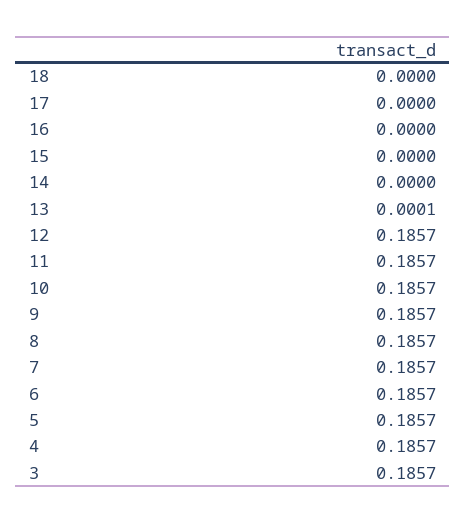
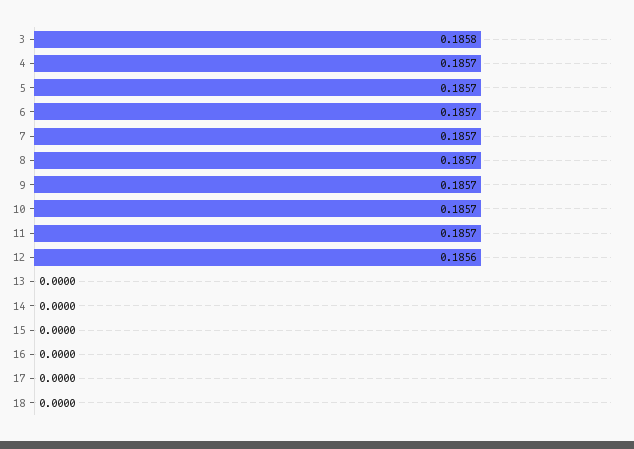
13: 0.0001 -> 0
12: 0.1857 -> 0.1856
3: 0.1857 -> 0.1858

